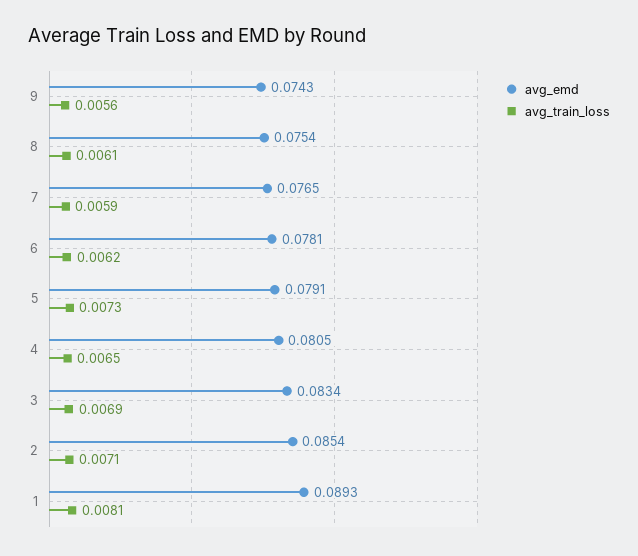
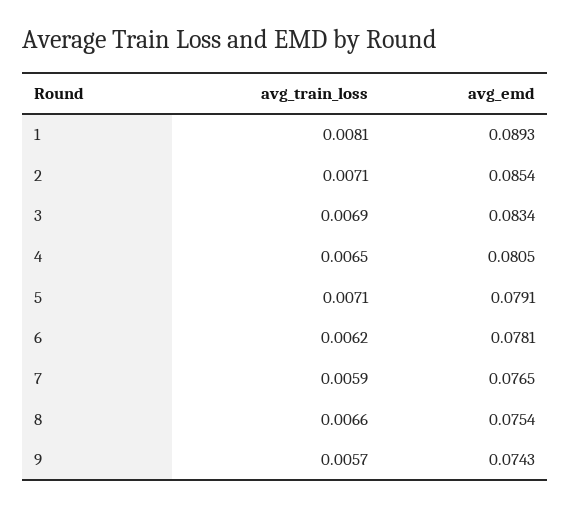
avg_train_loss, 9: 0.0056 -> 0.0057
avg_train_loss, 8: 0.0061 -> 0.0066
avg_train_loss, 5: 0.0073 -> 0.0071

